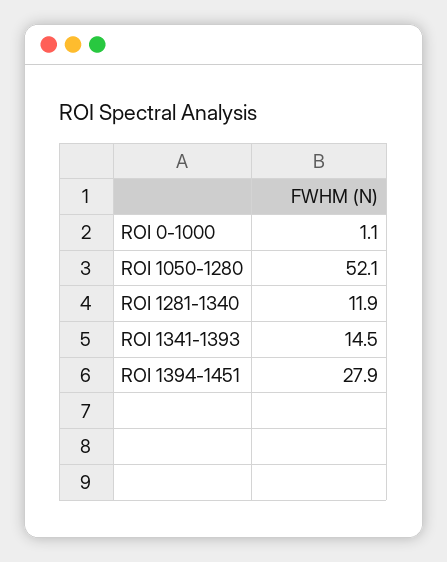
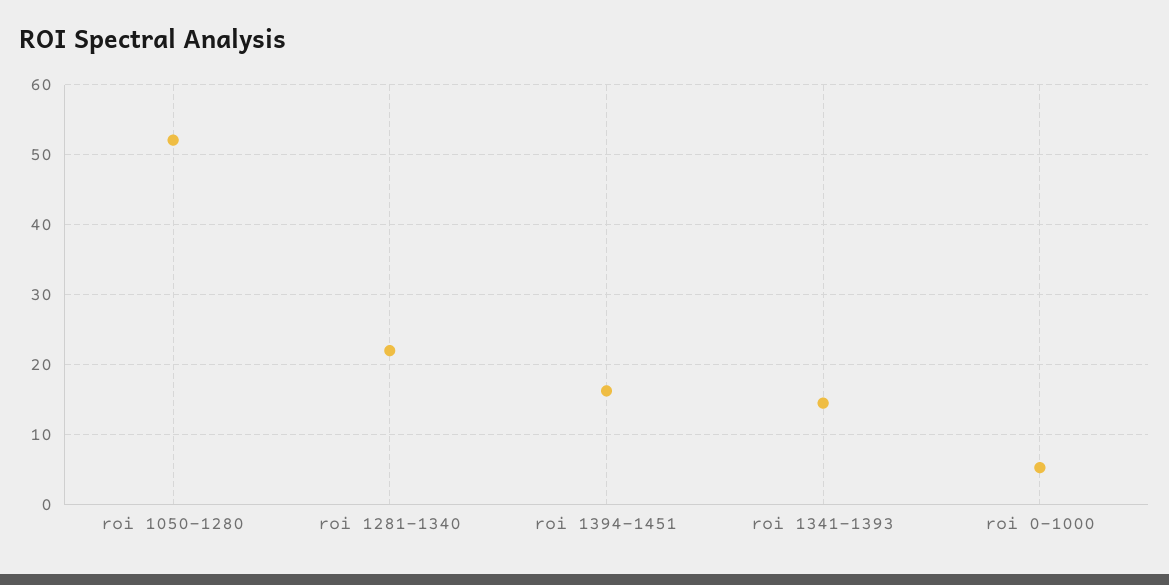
ROI 0-1000: 1.1 -> 5
ROI 1281-1340: 11.9 -> 22
ROI 1394-1451: 27.9 -> 16

